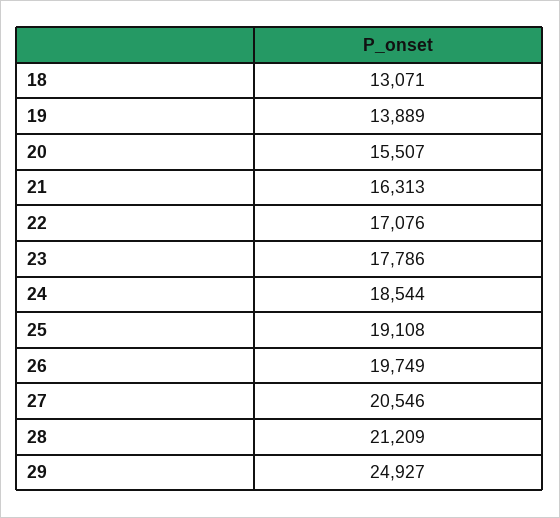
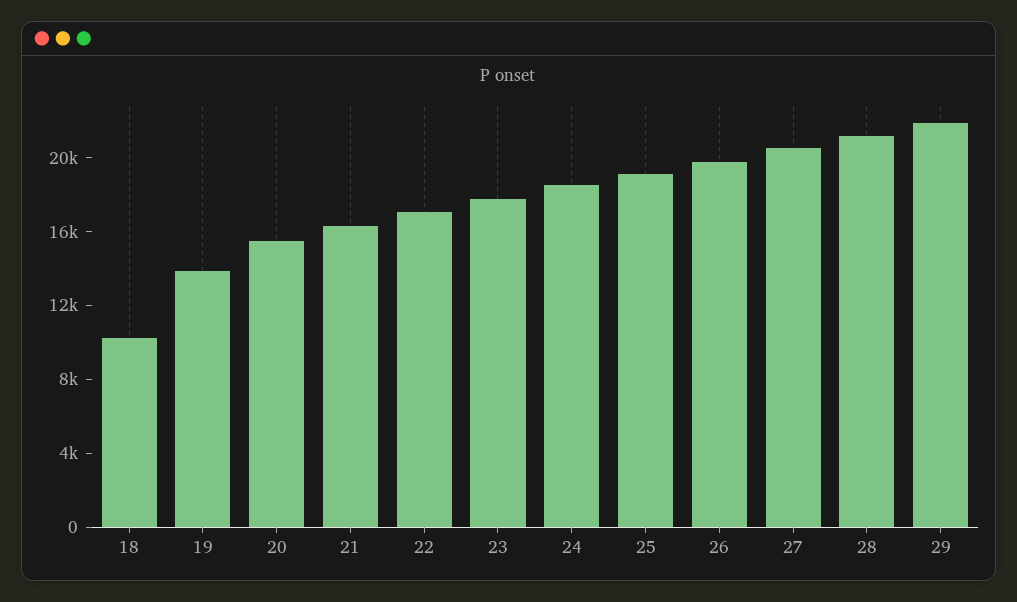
18: 13071 -> 10000
29: 24927 -> 22000

